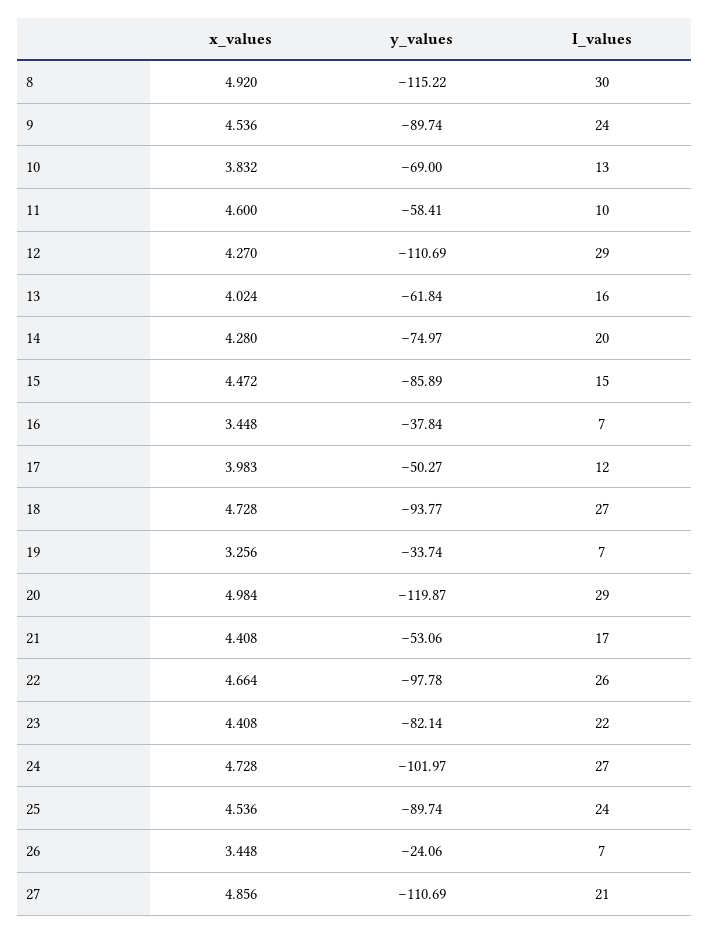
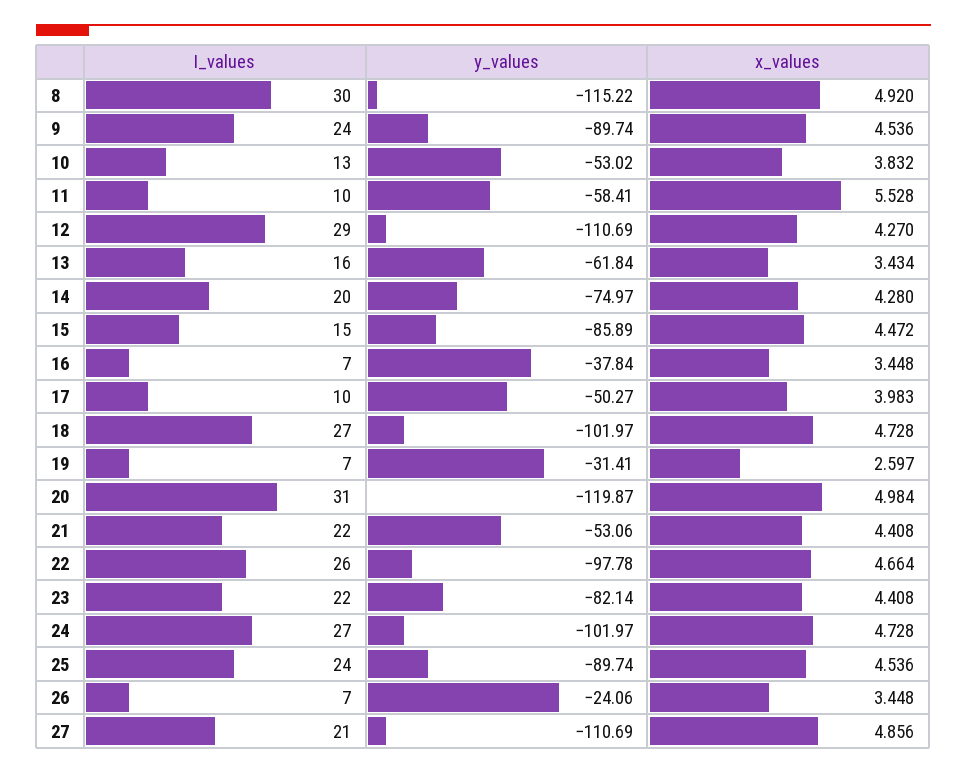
y_values, 10: -69 -> -53.02
x_values, 11: 4.6 -> 5.528
x_values, 13: 4.024 -> 3.434
I_values, 17: 12 -> 10
y_values, 18: -93.77 -> -101.97
x_values, 19: 3.256 -> 2.597
y_values, 19: -33.74 -> -31.41
I_values, 20: 29 -> 31
I_values, 21: 17 -> 22

